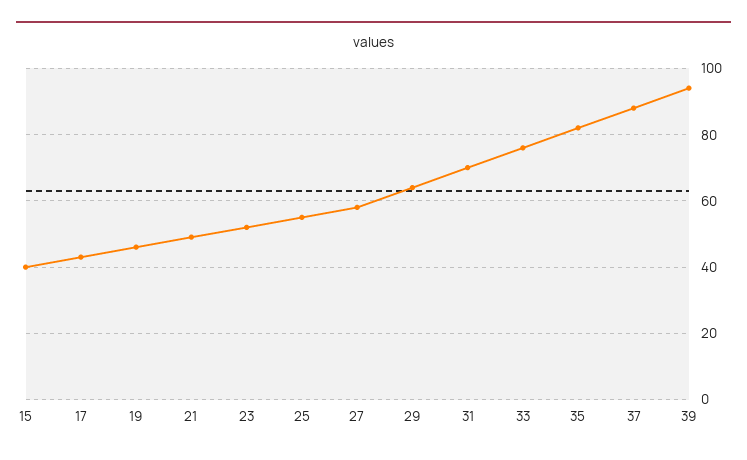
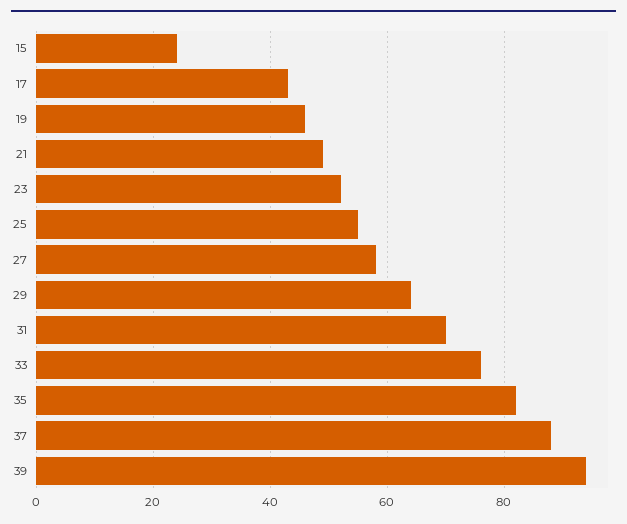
15: 40 -> 25

